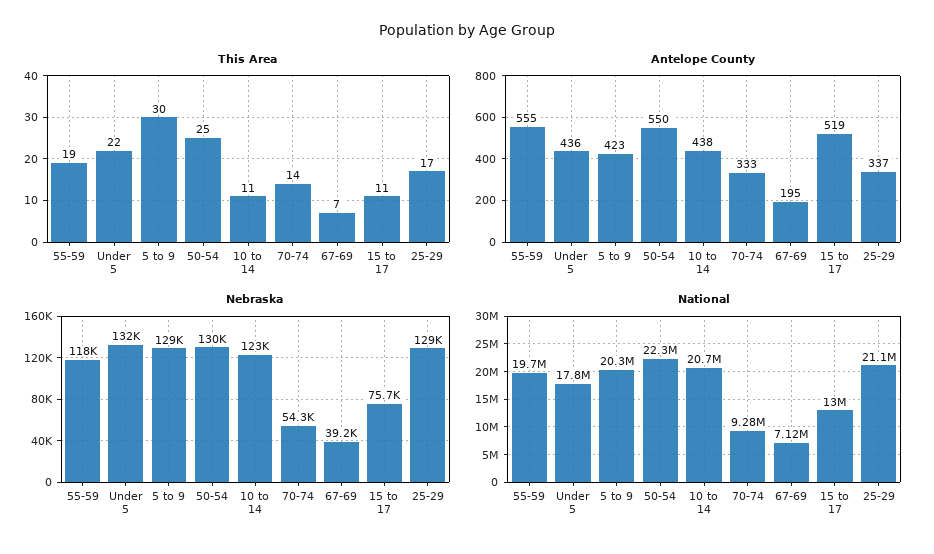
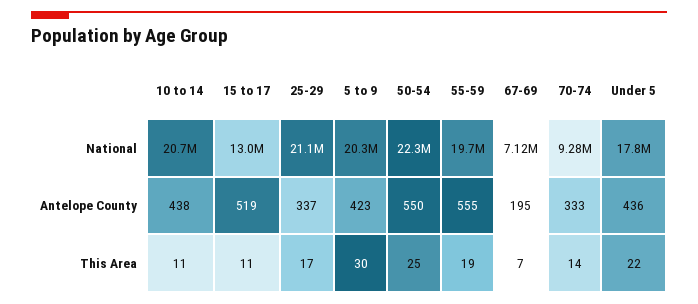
Nebraska, 55-59: 118000 -> none
Nebraska, Under 5: 132000 -> none
Nebraska, 5 to 9: 129000 -> none
Nebraska, 50-54: 130000 -> none
Nebraska, 10 to 14: 123000 -> none
Nebraska, 70-74: 54300 -> none
Nebraska, 67-69: 39200 -> none
Nebraska, 15 to 17: 75700 -> none
Nebraska, 25-29: 129000 -> none

